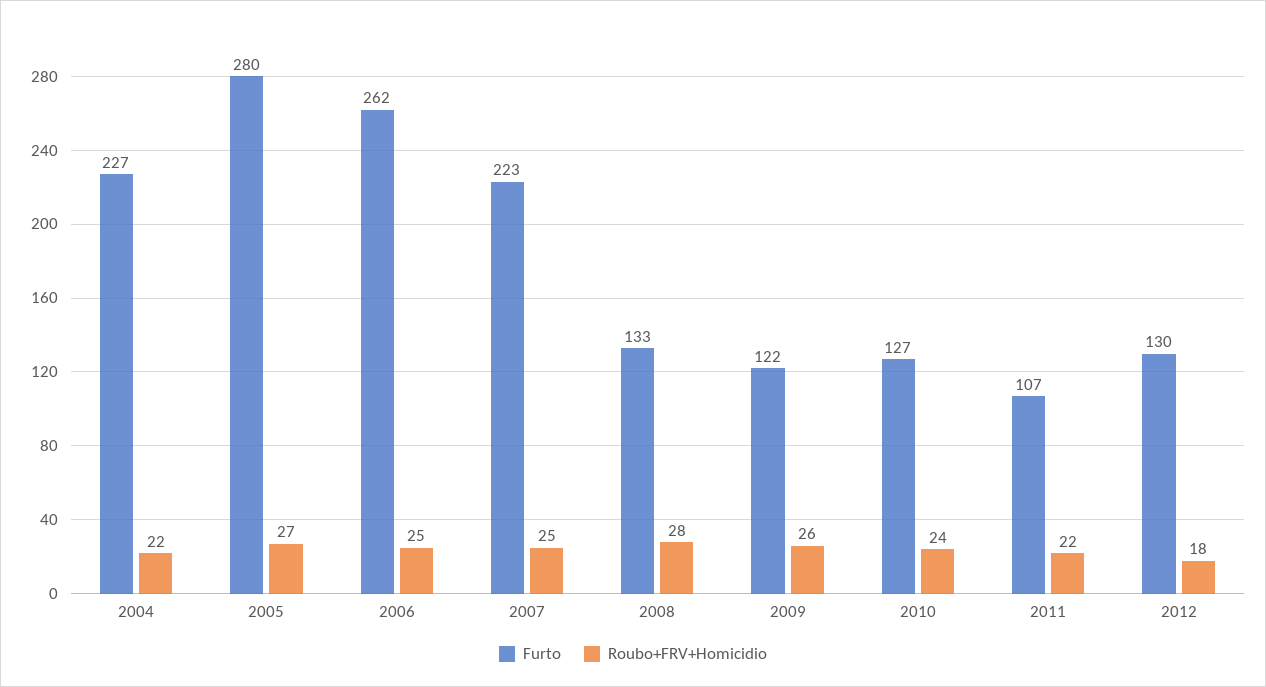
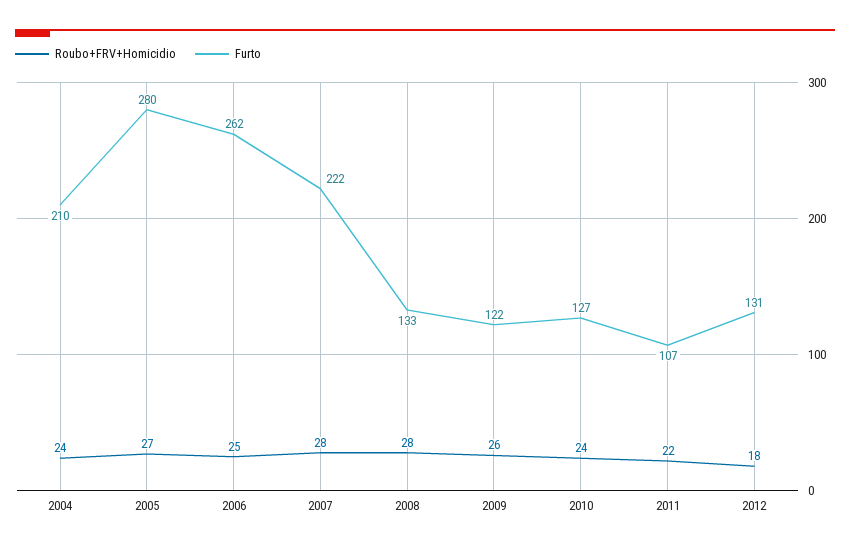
Furto, 2004: 227 -> 210
Roubo+FRV+Homicidio, 2004: 22 -> 24
Furto, 2007: 223 -> 222
Roubo+FRV+Homicidio, 2007: 25 -> 28
Furto, 2012: 130 -> 131

